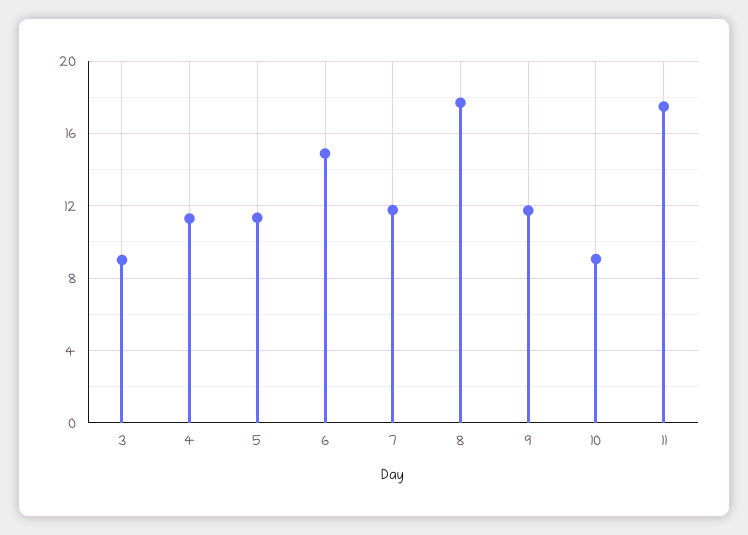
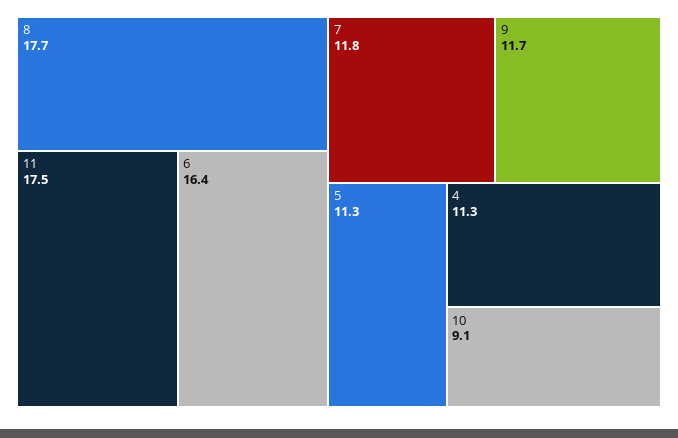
3: 9 -> none
6: 15 -> 16.4

